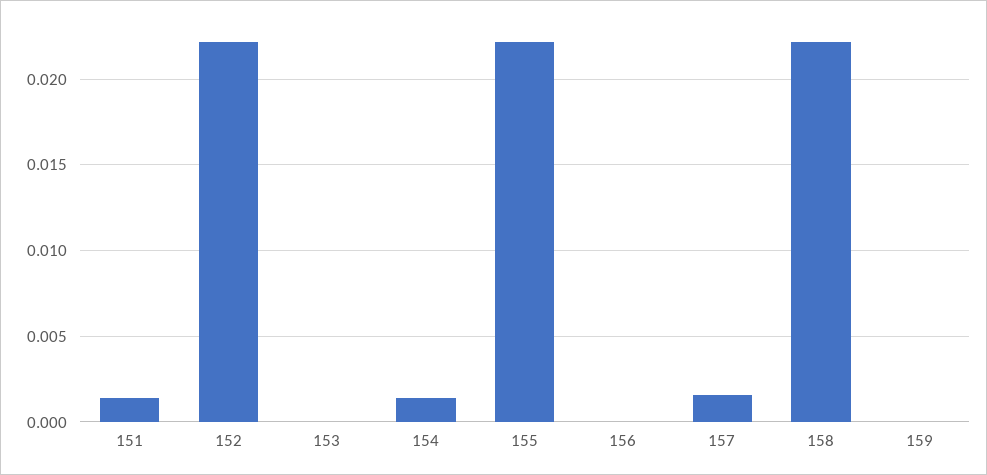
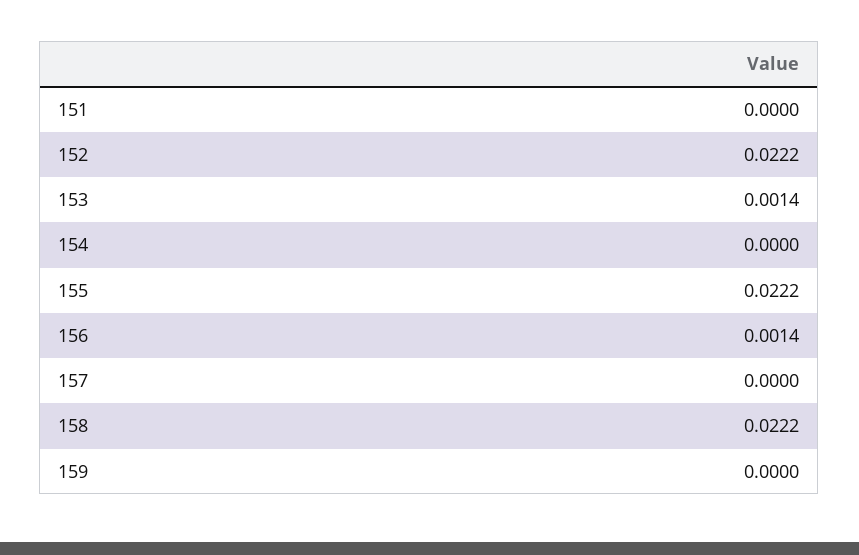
151: 0.0015 -> 0
153: 0 -> 0.0014
154: 0.0015 -> 0
156: 0 -> 0.0014
157: 0.0015 -> 0

